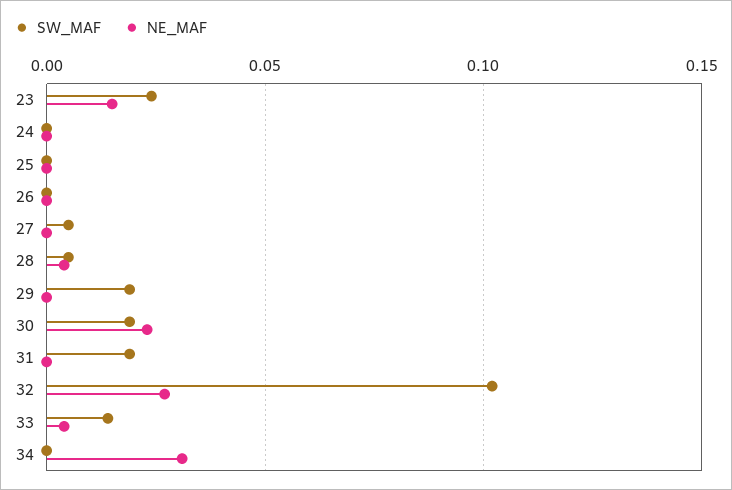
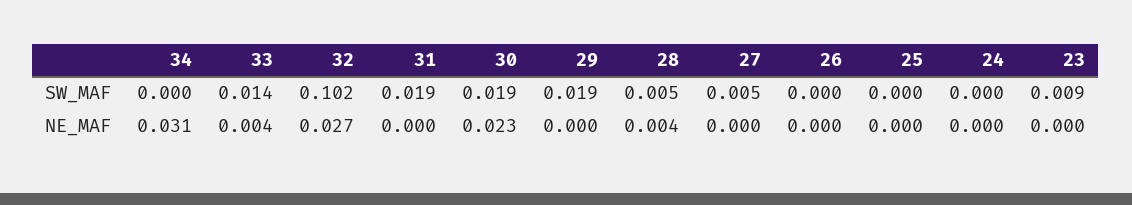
SW_MAF, 23: 0.025 -> 0.009
NE_MAF, 23: 0.015 -> 0

